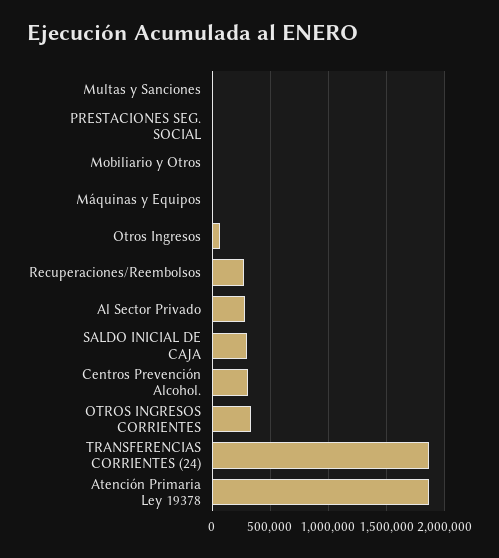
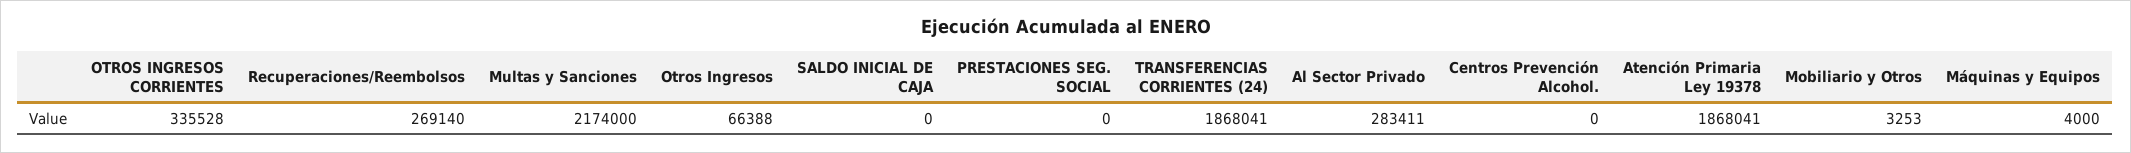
Multas y Sanciones: 0 -> 2174000
SALDO INICIAL DE CAJA: 300000 -> 0
Centros Prevención Alcohol.: 300000 -> 0

